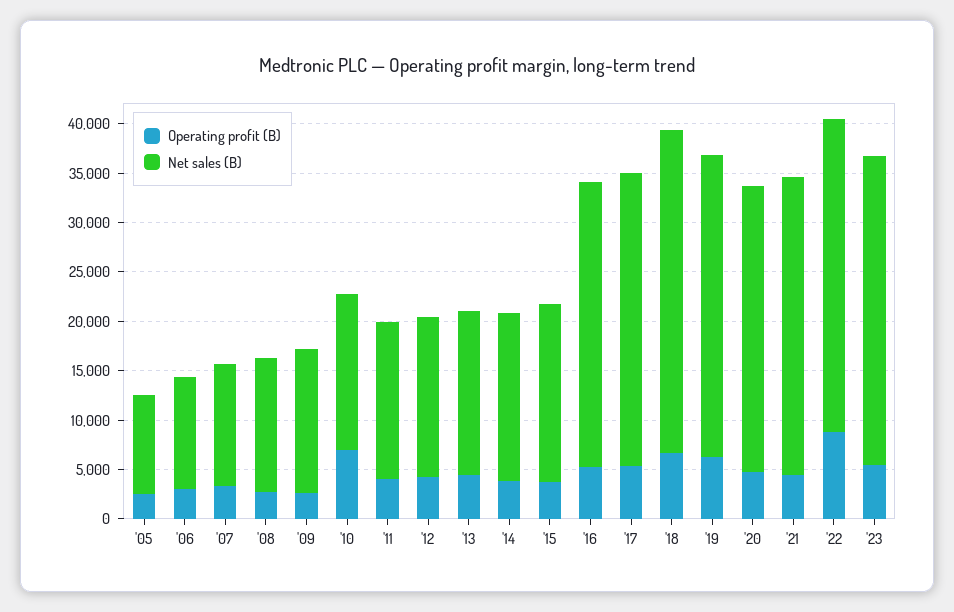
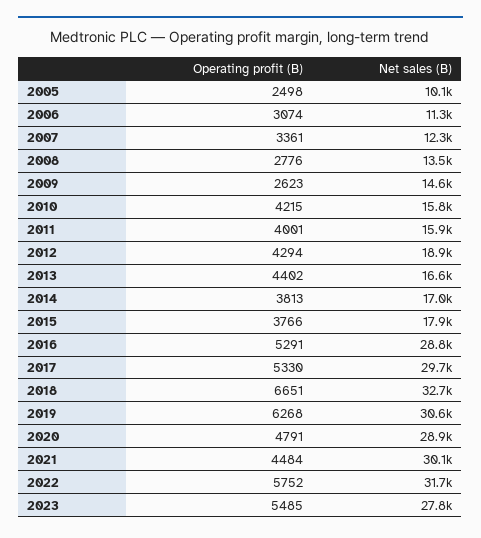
Operating profit (B), '10: 7000 -> 4215
Net sales (B), '12: 16000 -> 18900
Operating profit (B), '22: 9000 -> 5752
Net sales (B), '23: 31000 -> 27800

